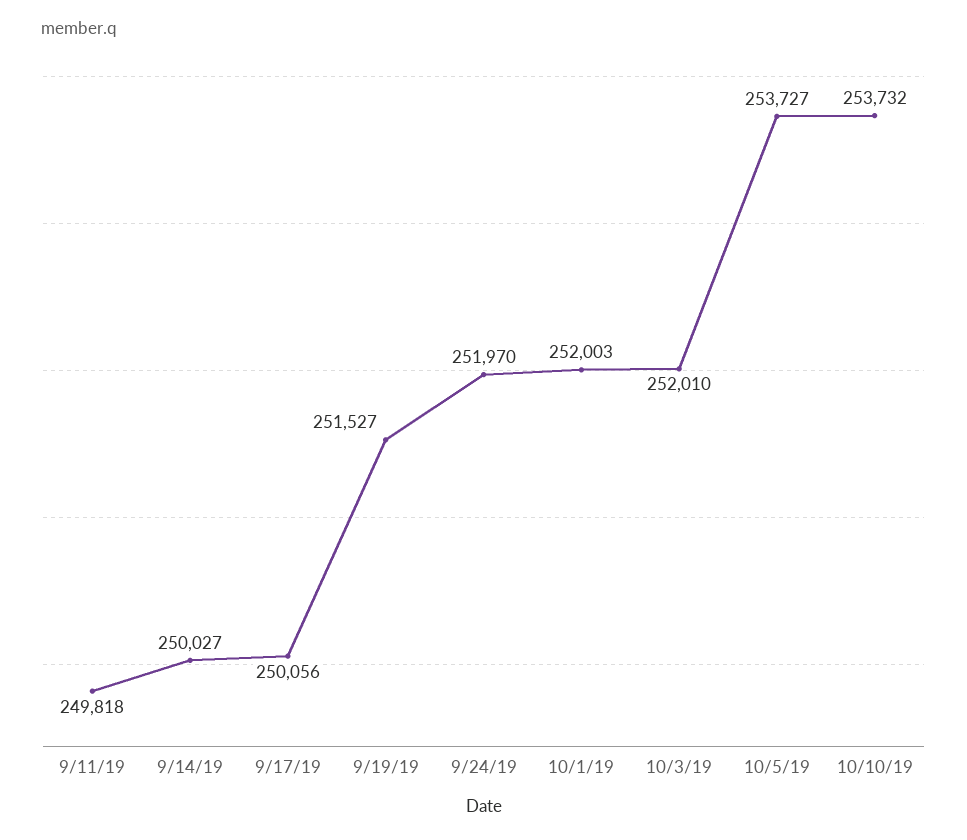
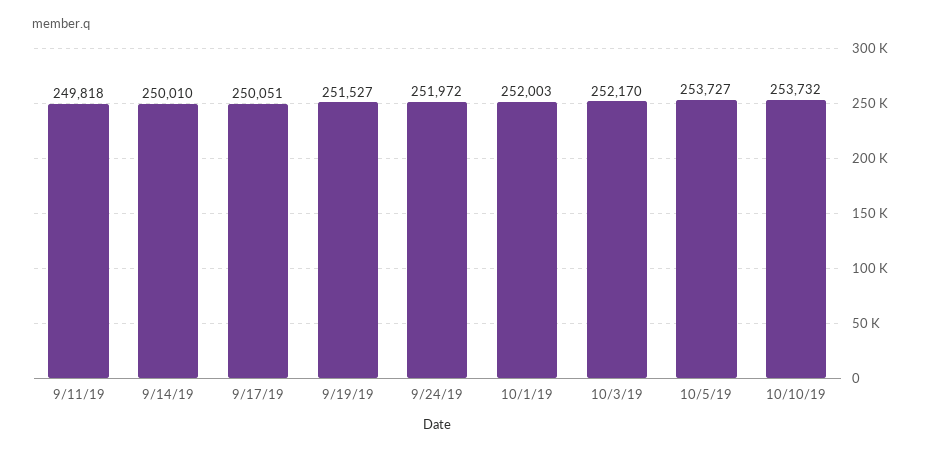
9/14/19: 250027 -> 250010
9/17/19: 250056 -> 250051
9/24/19: 251970 -> 251972
10/3/19: 252010 -> 252170

